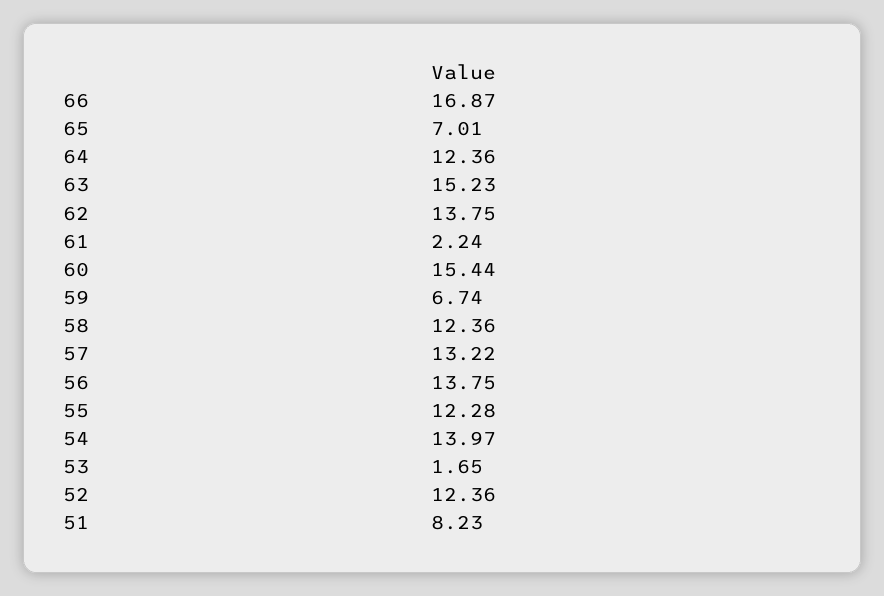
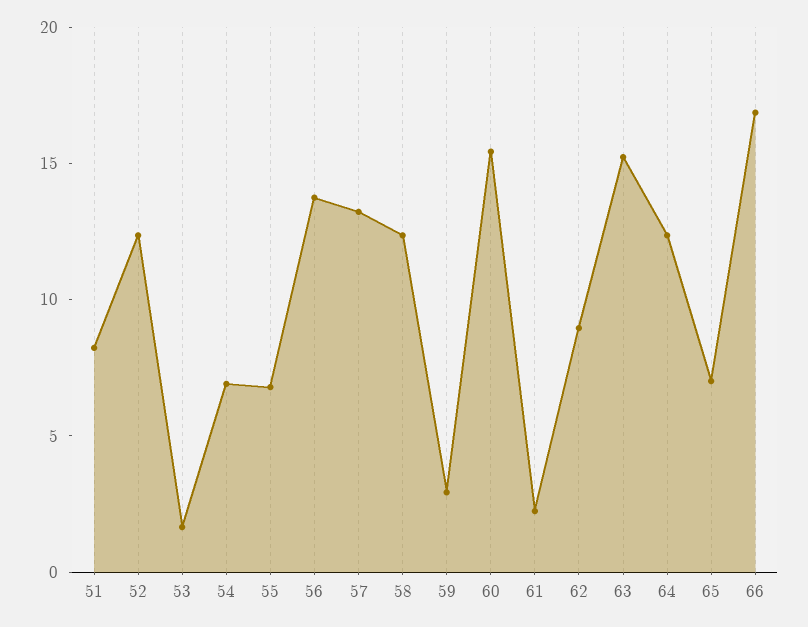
62: 13.75 -> 9
59: 6.74 -> 3
55: 12.28 -> 7
54: 13.97 -> 7

